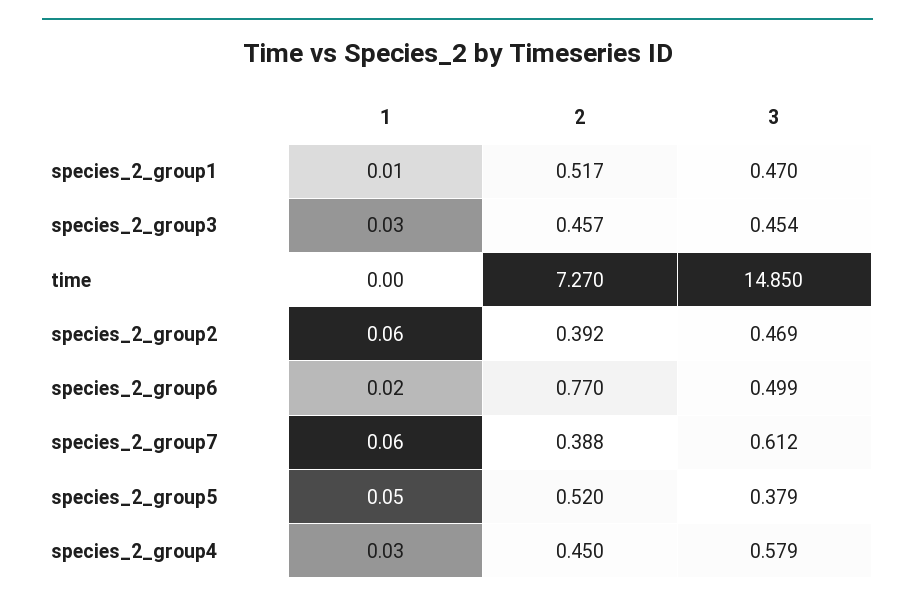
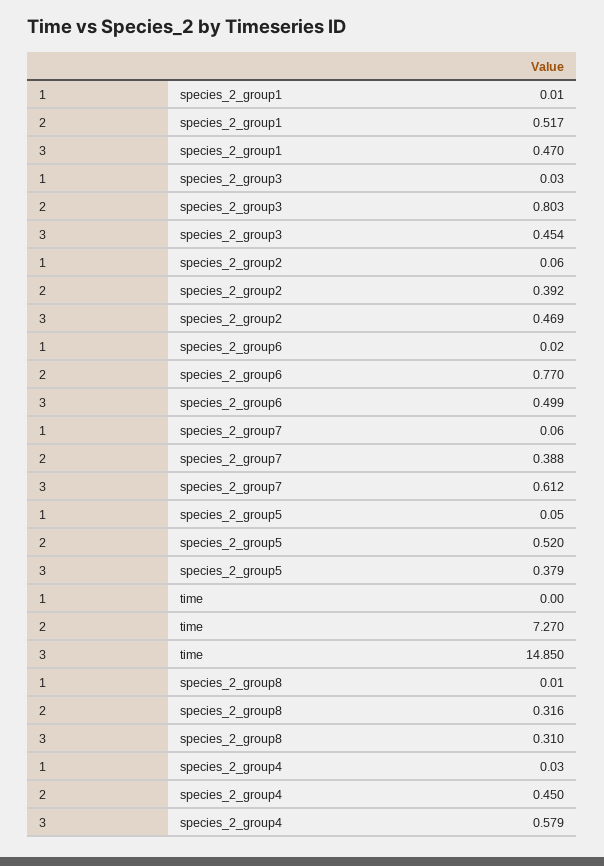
2, species_2_group3: 0.457 -> 0.803
1, species_2_group8: none -> 0.01
2, species_2_group8: none -> 0.316
3, species_2_group8: none -> 0.31

